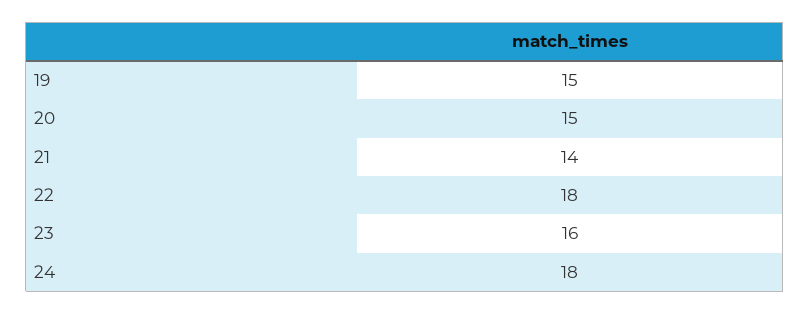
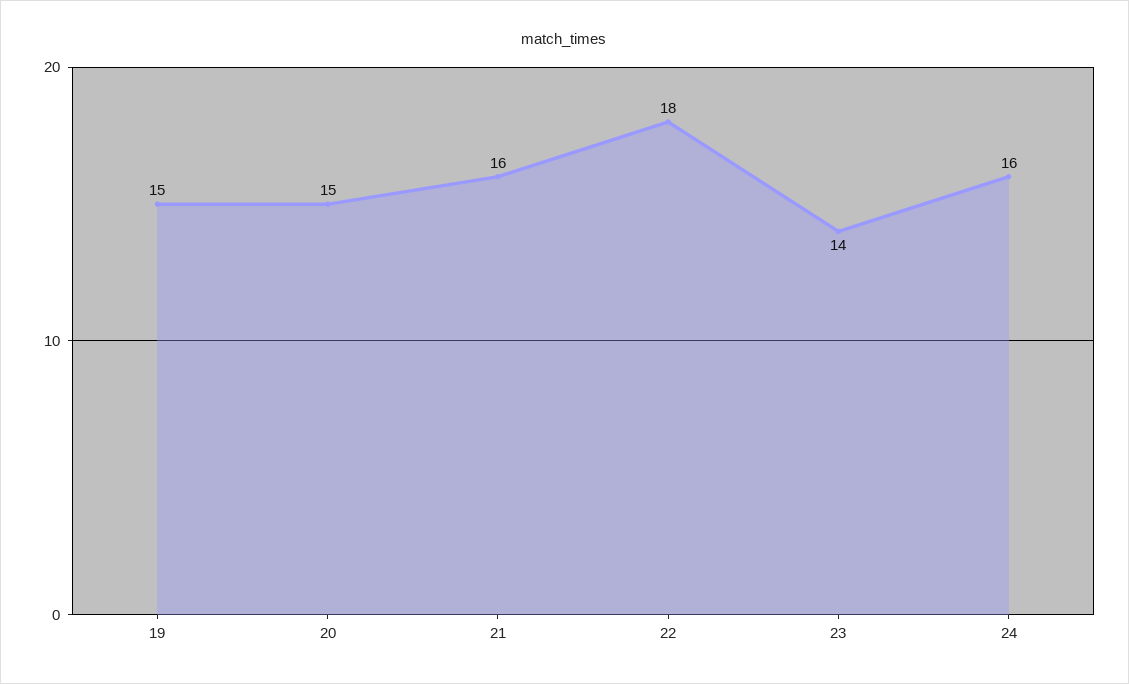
21: 14 -> 16
23: 16 -> 14
24: 18 -> 16

